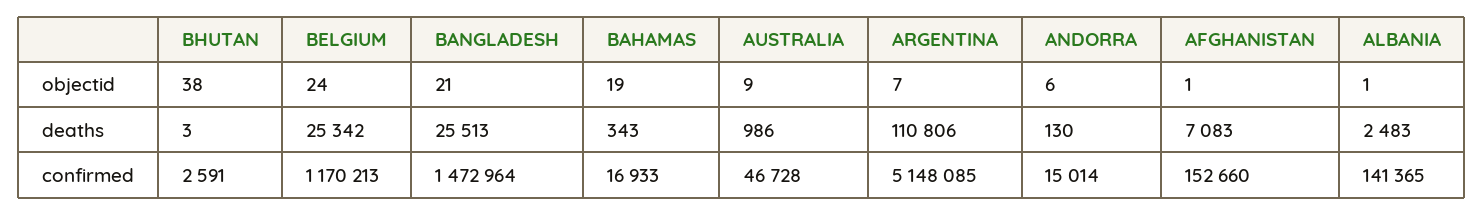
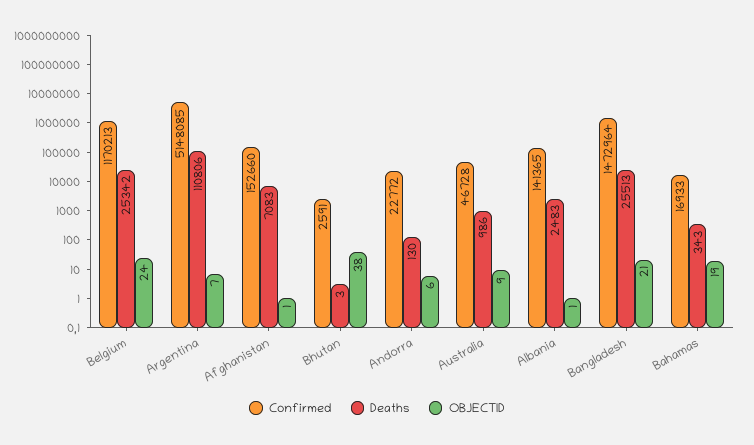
confirmed, ANDORRA: 15014 -> 22772

